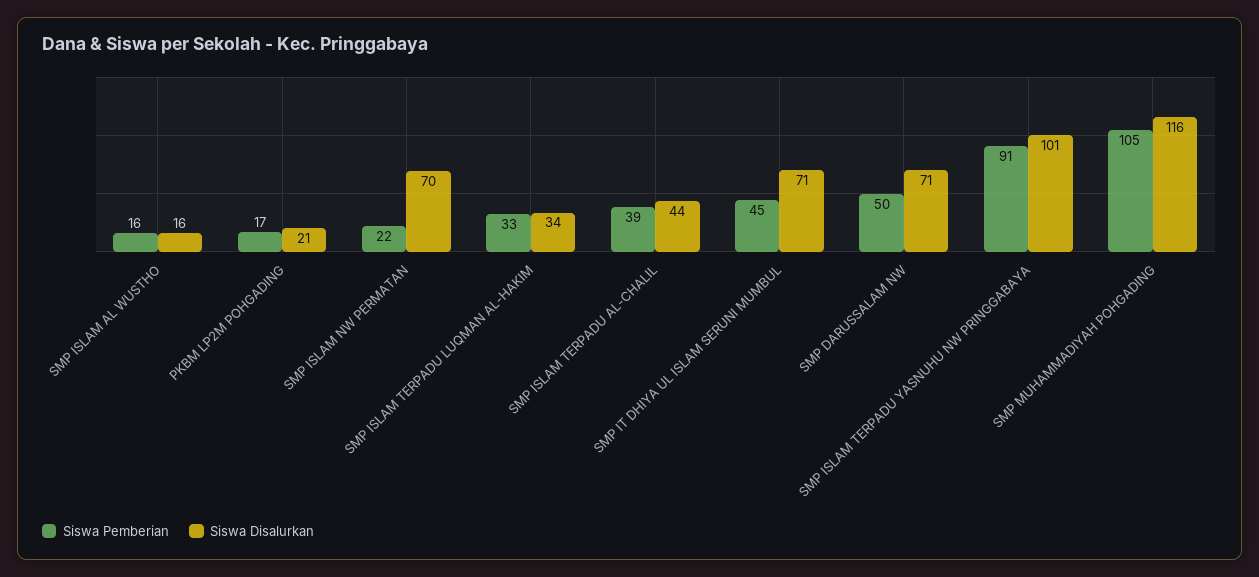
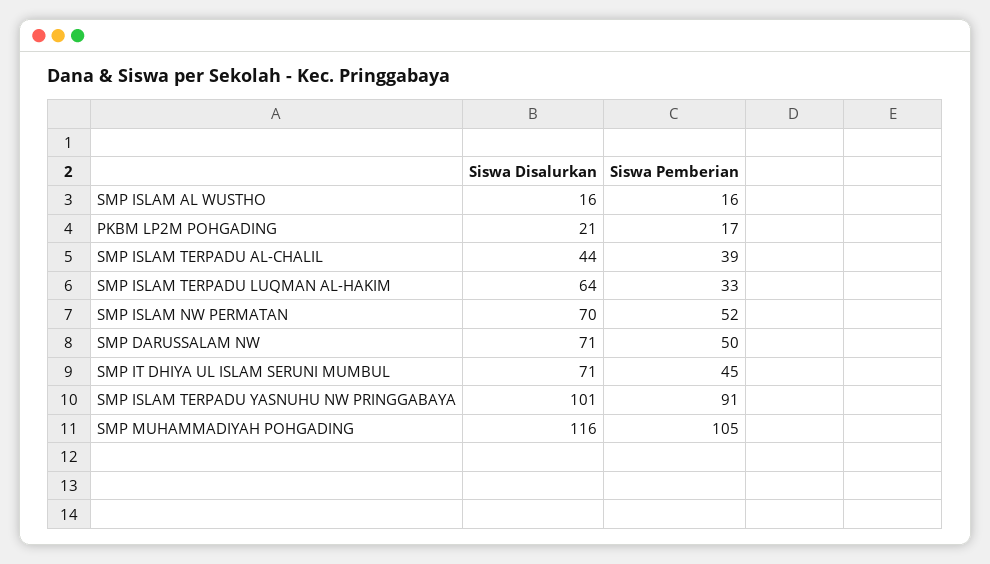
Siswa Pemberian, SMP ISLAM NW PERMATAN: 22 -> 52
Siswa Disalurkan, SMP ISLAM TERPADU LUQMAN AL-HAKIM: 34 -> 64

